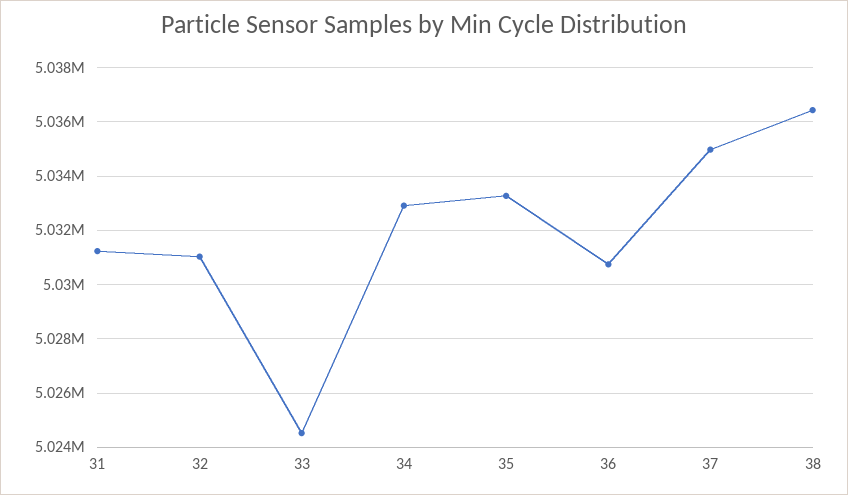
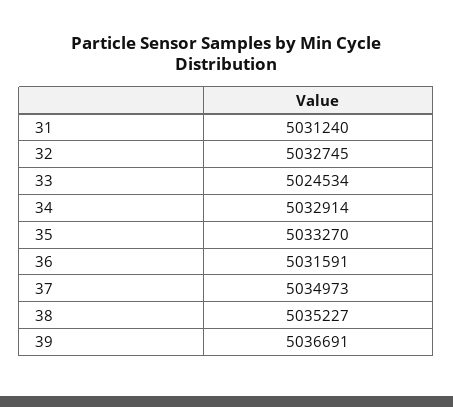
32: 5031000 -> 5032745
36: 5030750 -> 5031591
38: 5036500 -> 5035227
39: none -> 5036691

